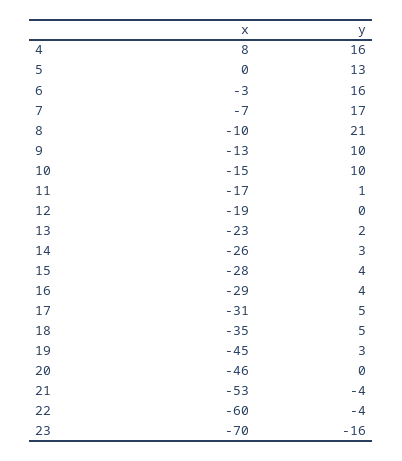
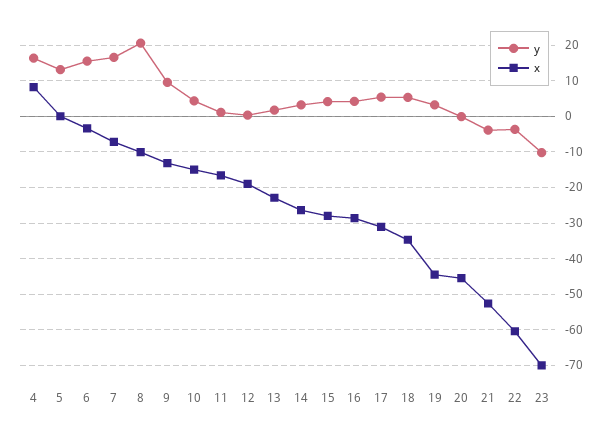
y, 10: 10 -> 4
y, 23: -16 -> -10

